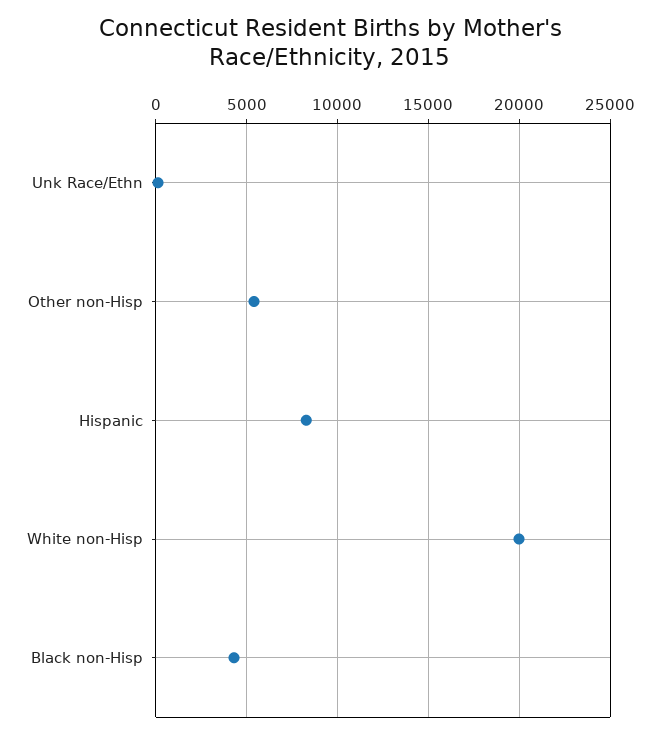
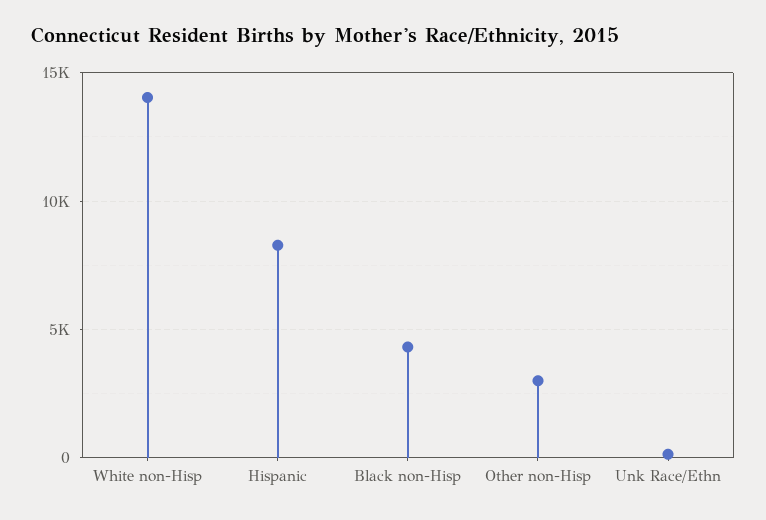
Other non-Hisp: 5500 -> 3000
White non-Hisp: 20000 -> 14000

